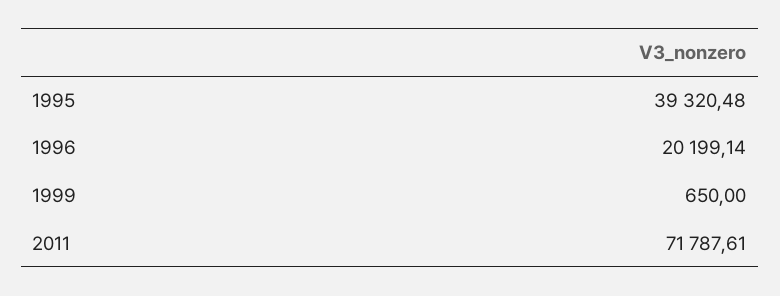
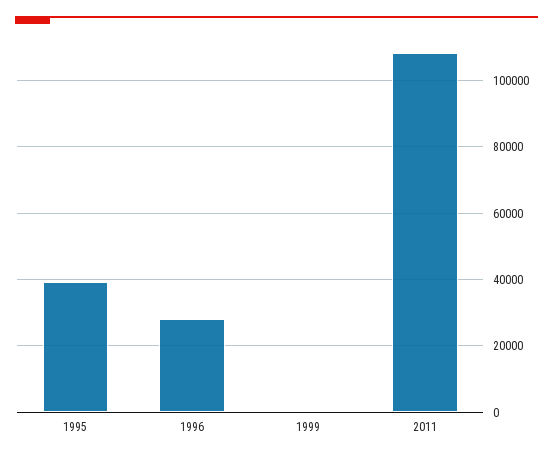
1996: 20199.14 -> 28000
2011: 71787.61 -> 108000

